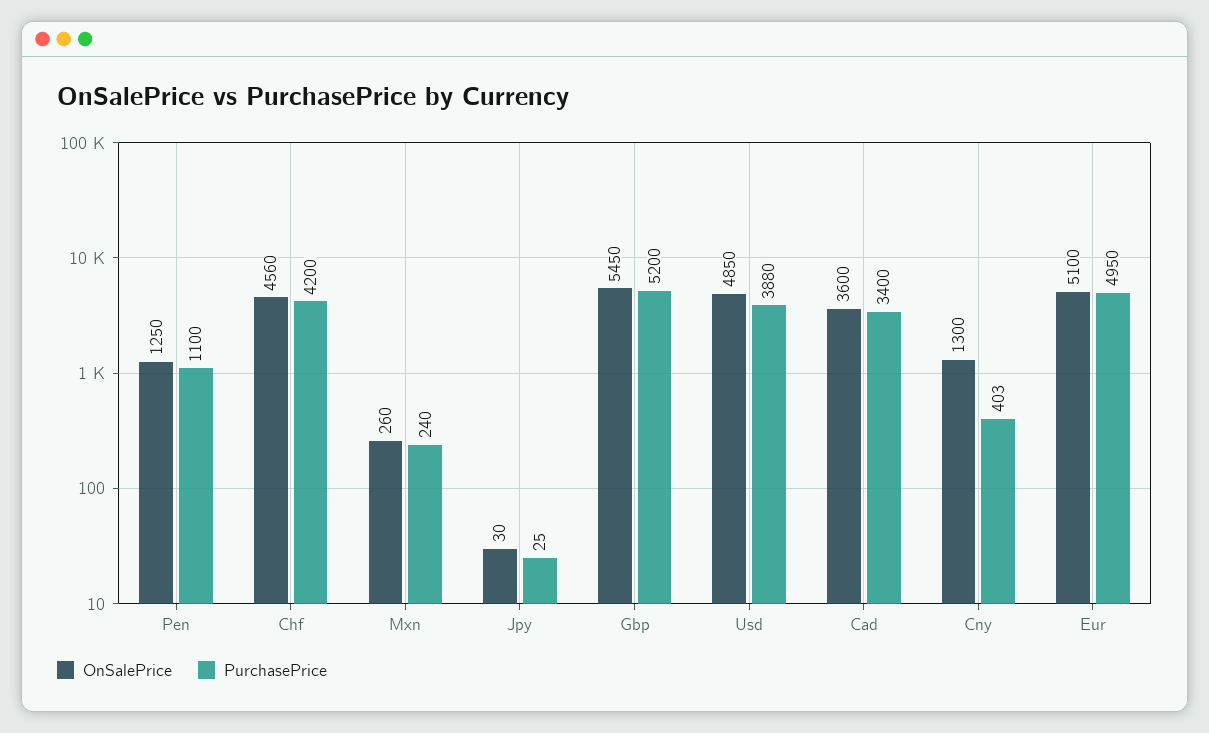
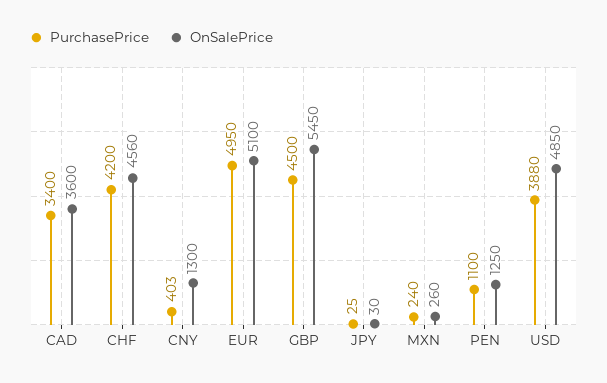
PurchasePrice, Gbp: 5200 -> 4500

